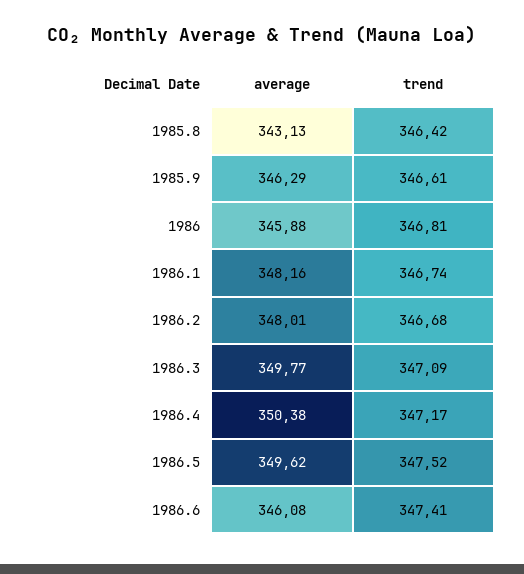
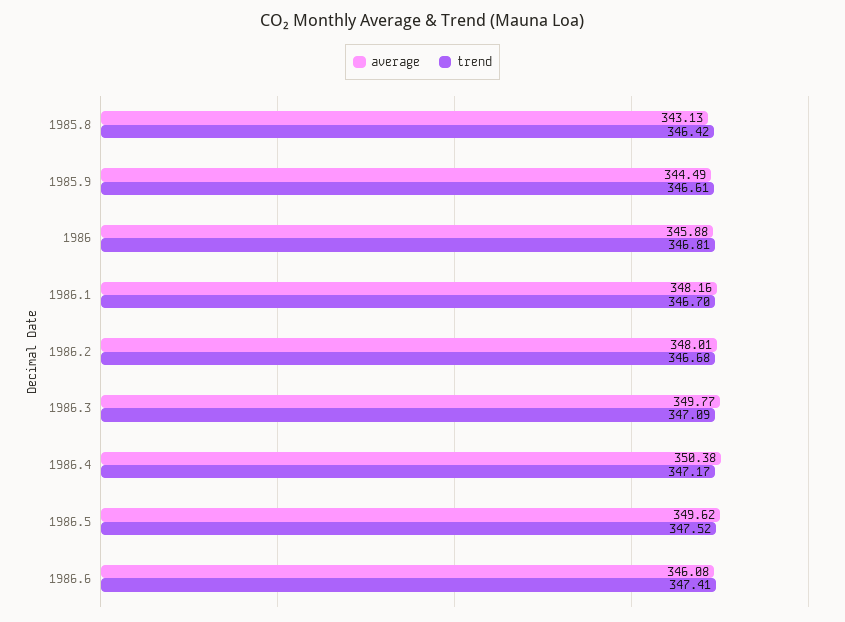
average, 1985.9: 346.29 -> 344.49
trend, 1986.1: 346.74 -> 346.7

